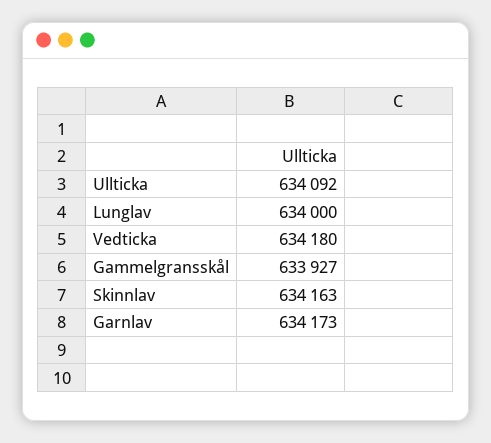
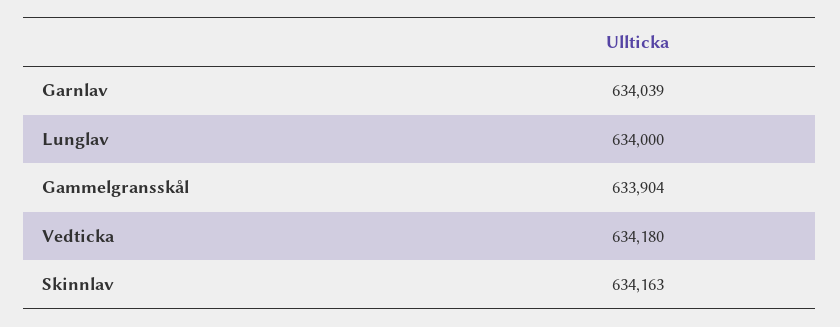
Ullticka: 634092 -> none
Gammelgransskål: 633927 -> 633904
Garnlav: 634173 -> 634039

